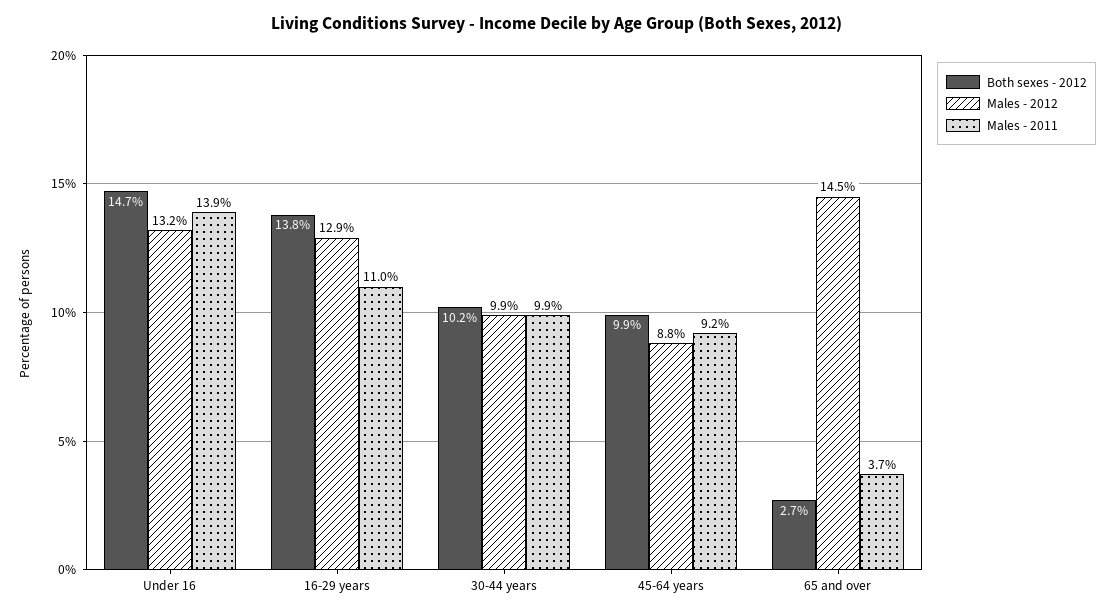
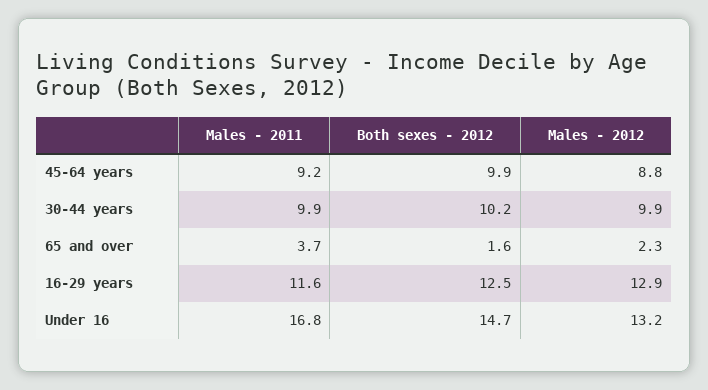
Males - 2011, Under 16: 13.9 -> 16.8
Both sexes - 2012, 16-29 years: 13.8 -> 12.5
Males - 2011, 16-29 years: 11 -> 11.6
Both sexes - 2012, 65 and over: 2.7 -> 1.6
Males - 2012, 65 and over: 14.5 -> 2.3

